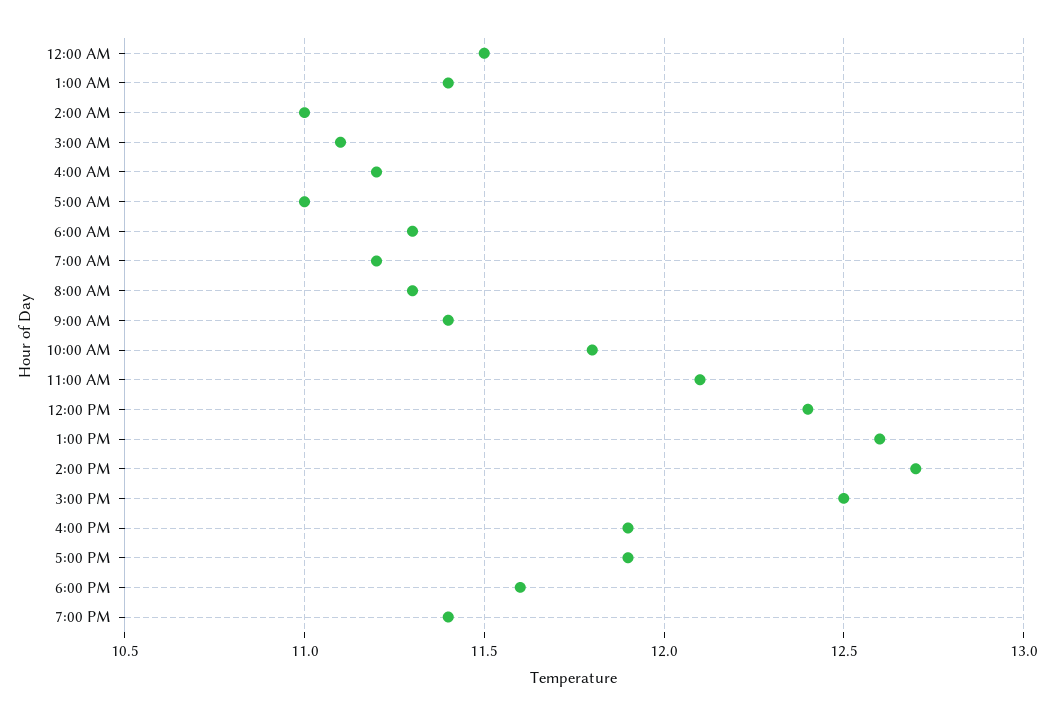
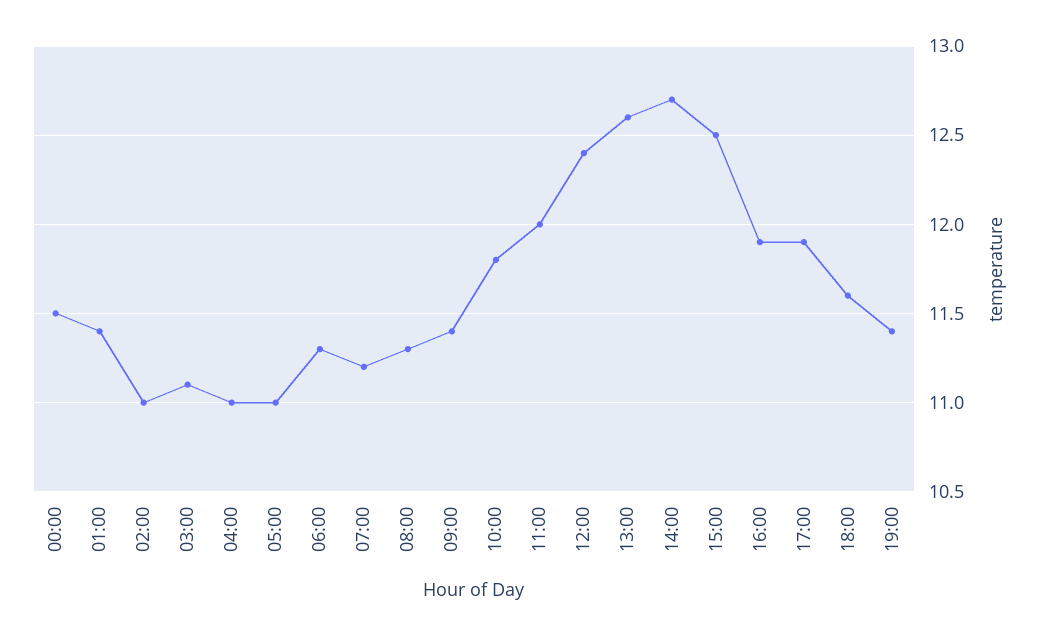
4:00 AM: 11.2 -> 11
11:00 AM: 12.1 -> 12

